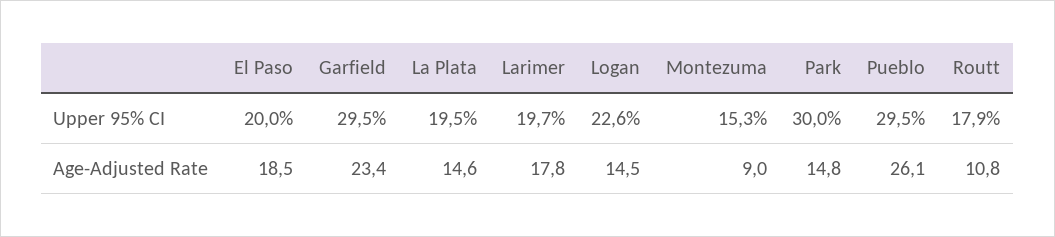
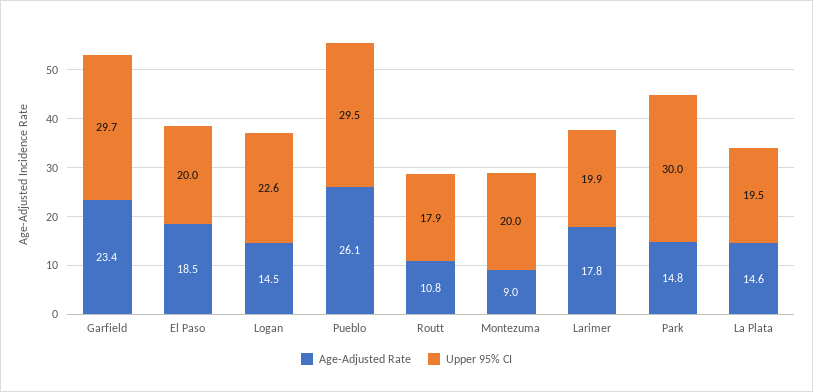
Upper 95% CI, Garfield: 29.5 -> 29.7
Upper 95% CI, Larimer: 19.7 -> 19.9
Upper 95% CI, Montezuma: 15.3 -> 20

